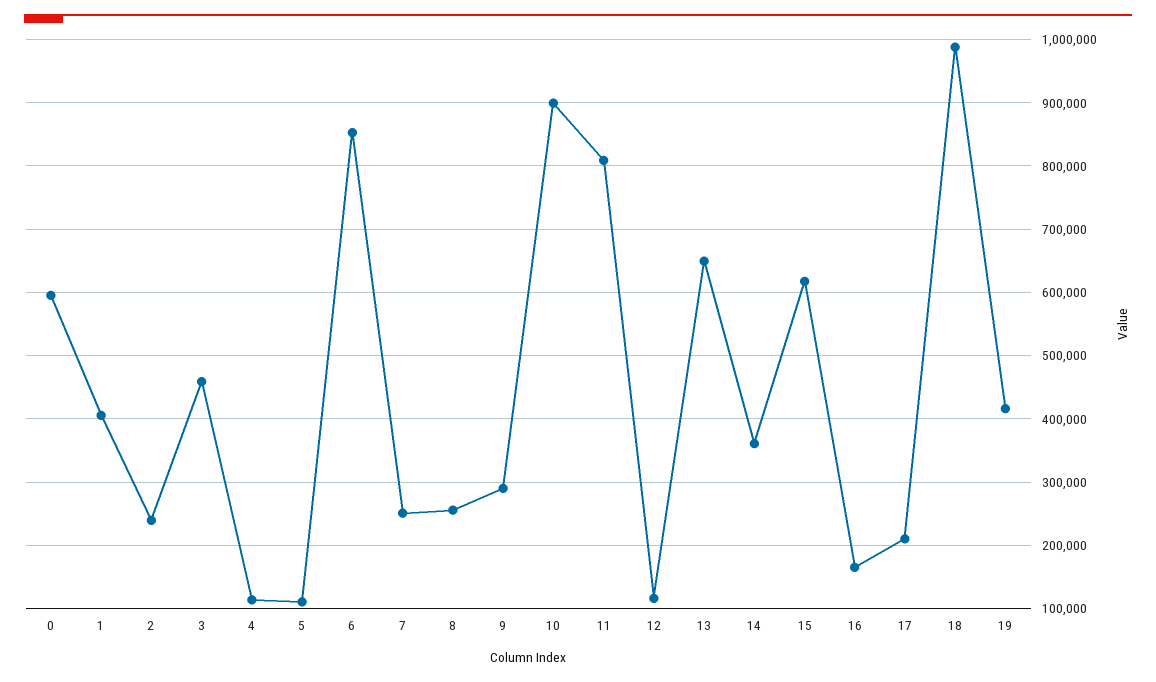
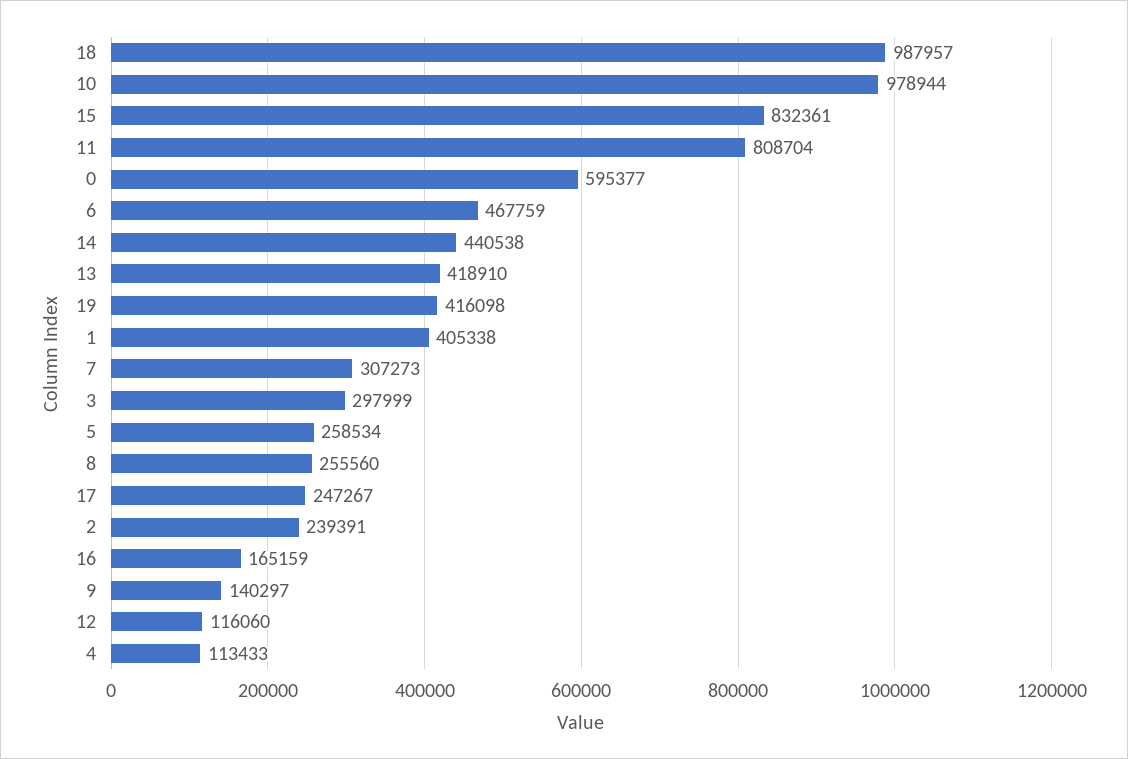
3: 460000 -> 297999
5: 110000 -> 258534
6: 850000 -> 467759
7: 250000 -> 307273
9: 290000 -> 140297
10: 900000 -> 978944
13: 650000 -> 418910
14: 360000 -> 440538
15: 620000 -> 832361
17: 210000 -> 247267

